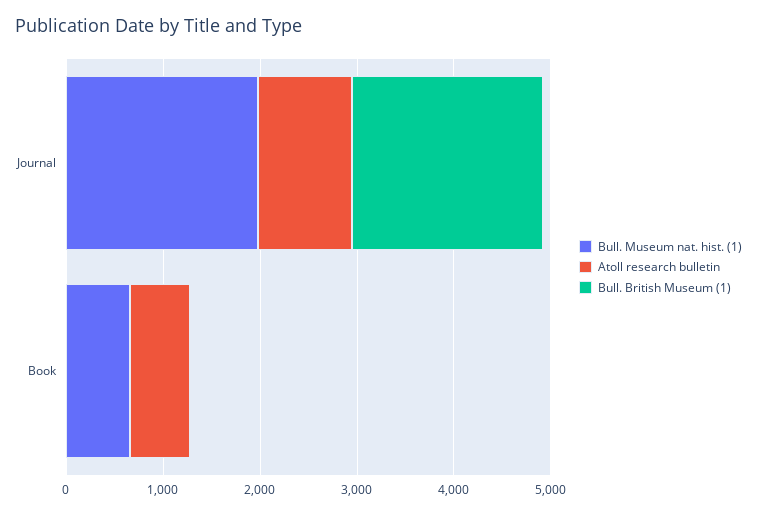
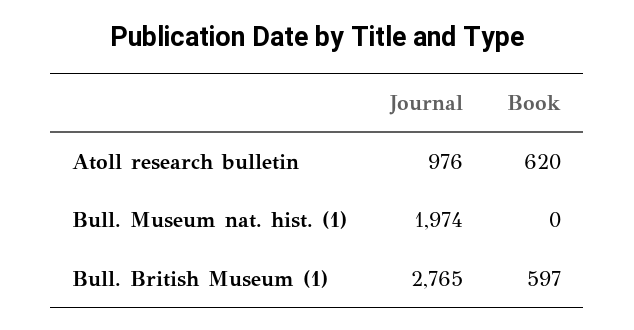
Bull. British Museum (1), Journal: 2000 -> 2765
Bull. Museum nat. hist. (1), Book: 600 -> 0
Bull. British Museum (1), Book: 0 -> 597

